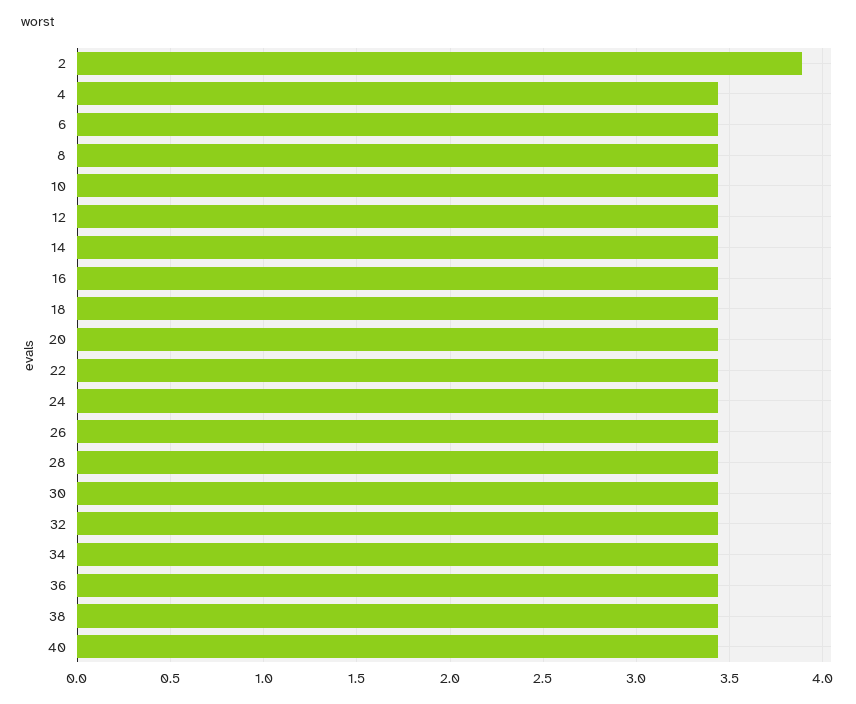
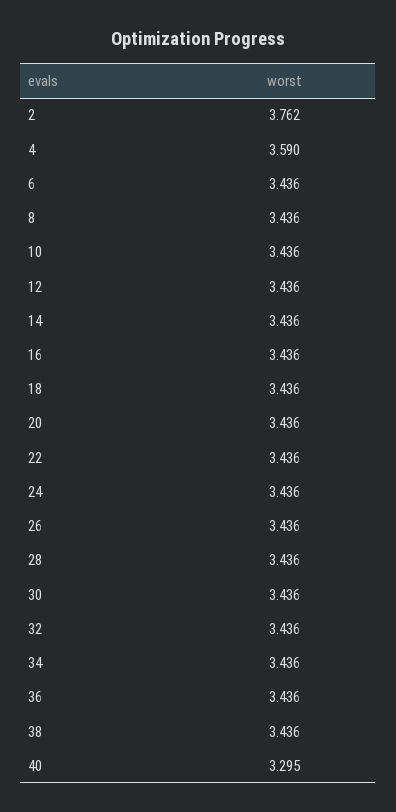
2: 3.9 -> 3.762
4: 3.45 -> 3.59
40: 3.45 -> 3.295

